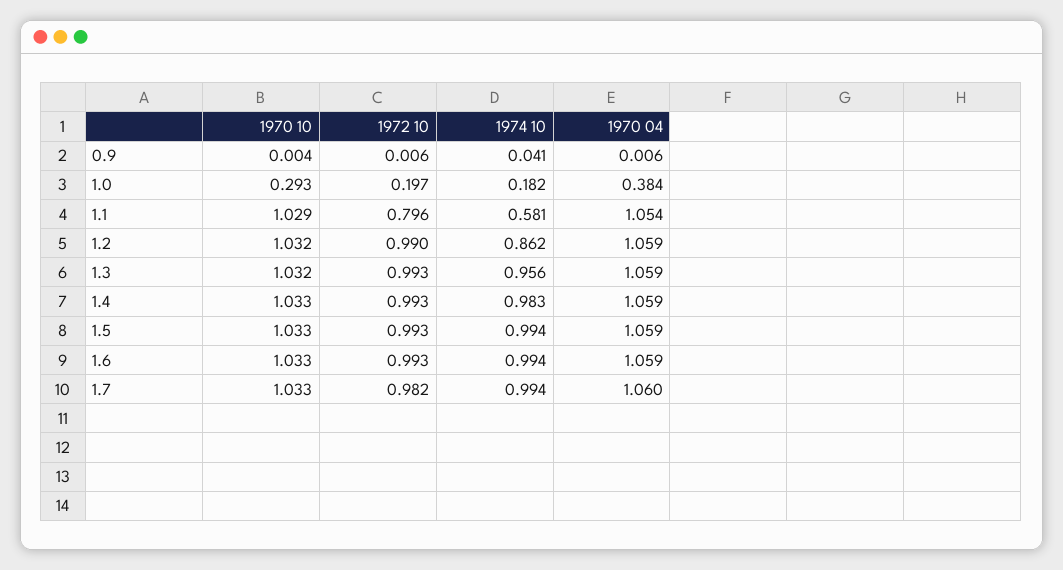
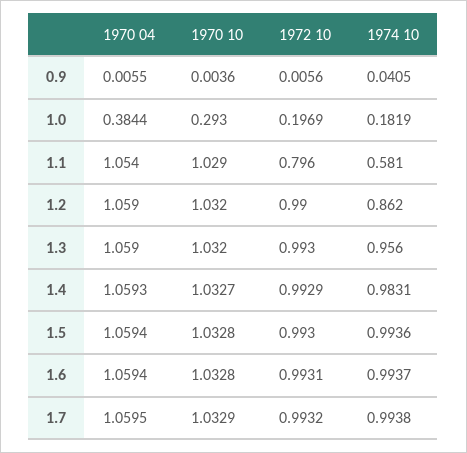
1972 10, 1.7: 0.982 -> 0.9932

